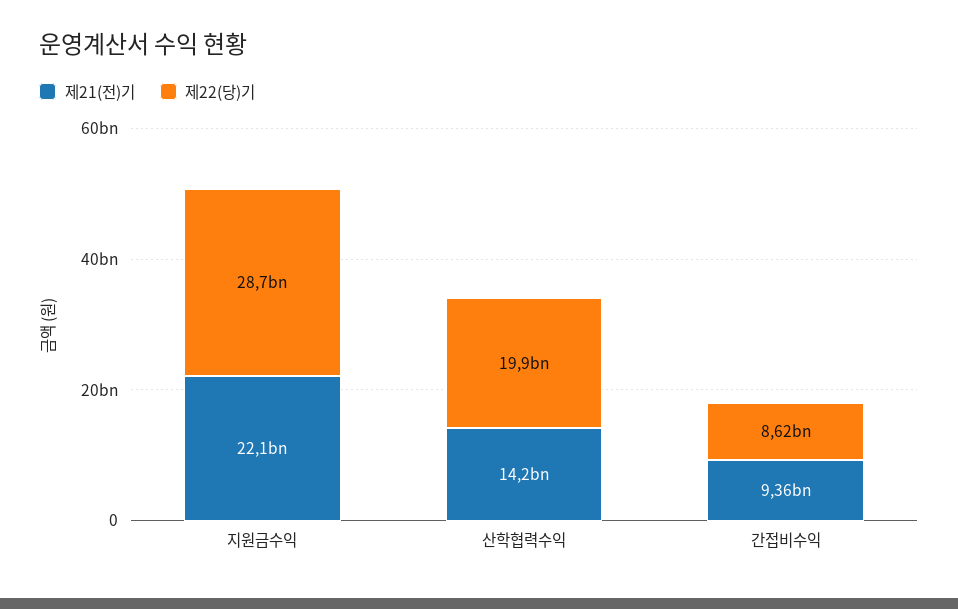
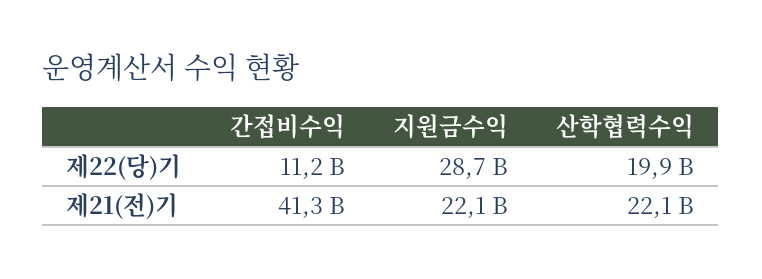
제21(전)기, 산학협력수익: 14200000000 -> 22100000000
제21(전)기, 간접비수익: 9360000000 -> 41300000000
제22(당)기, 간접비수익: 8620000000 -> 11200000000

